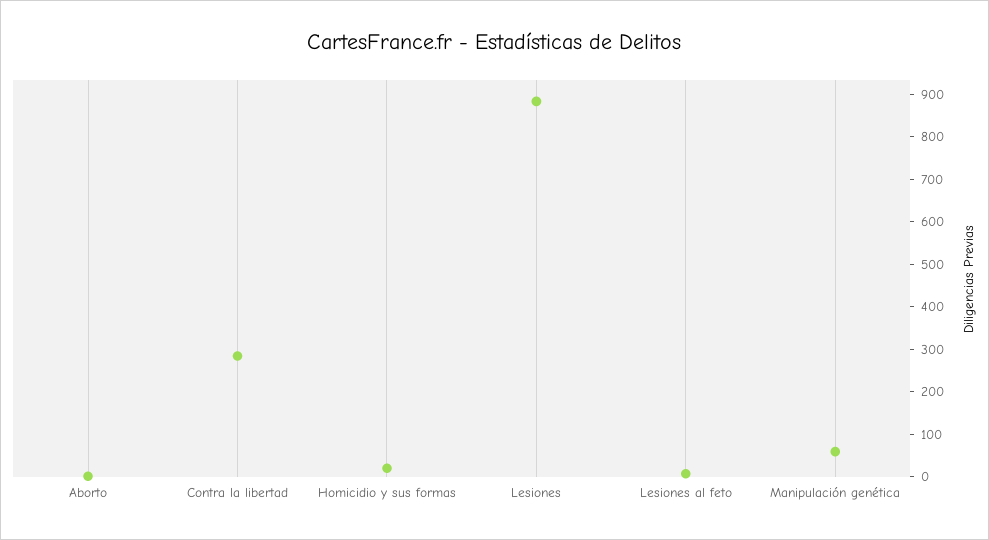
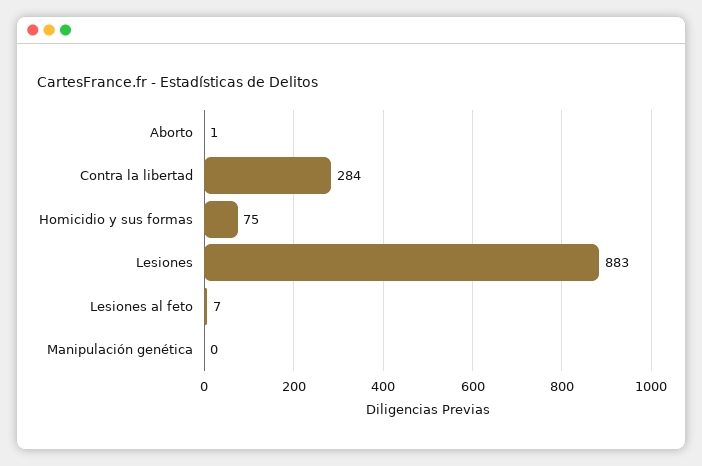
Homicidio y sus formas: 20 -> 75
Manipulación genética: 60 -> 0

